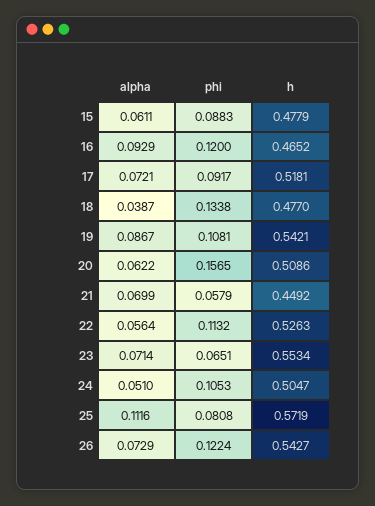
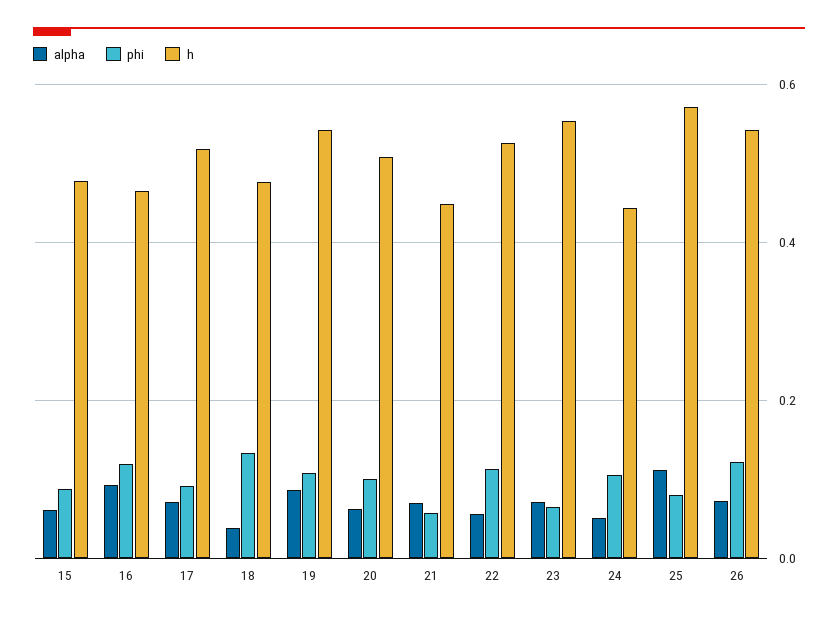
phi, 20: 0.1565 -> 0.1
h, 24: 0.5047 -> 0.44

